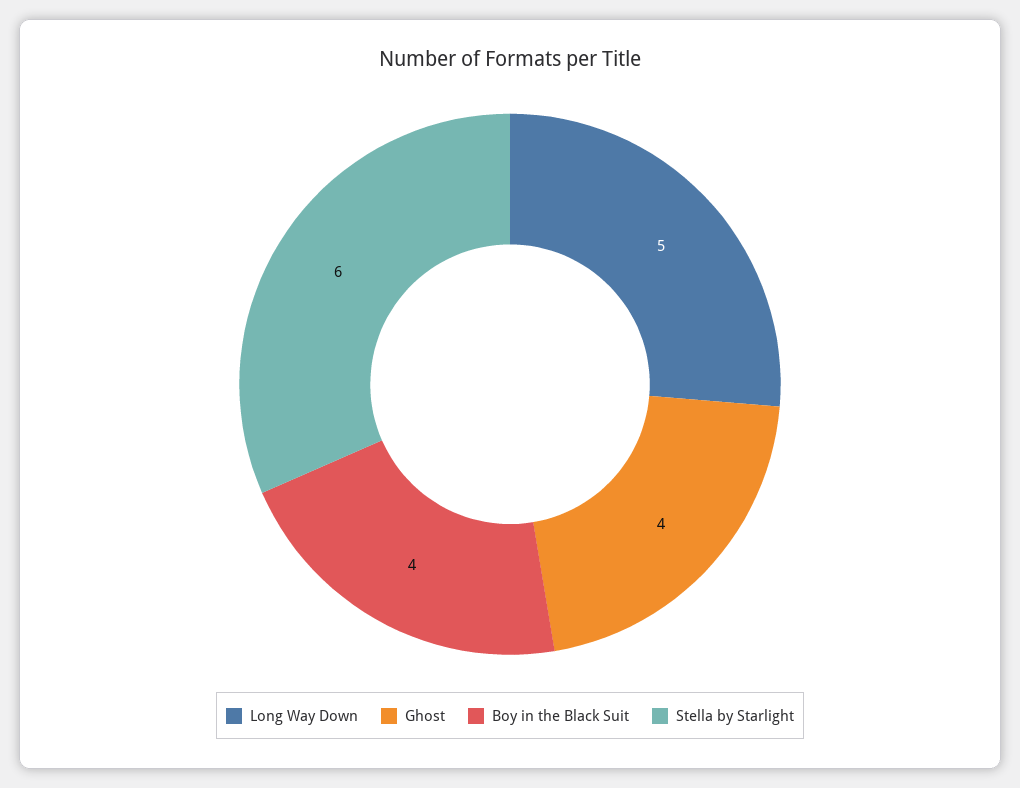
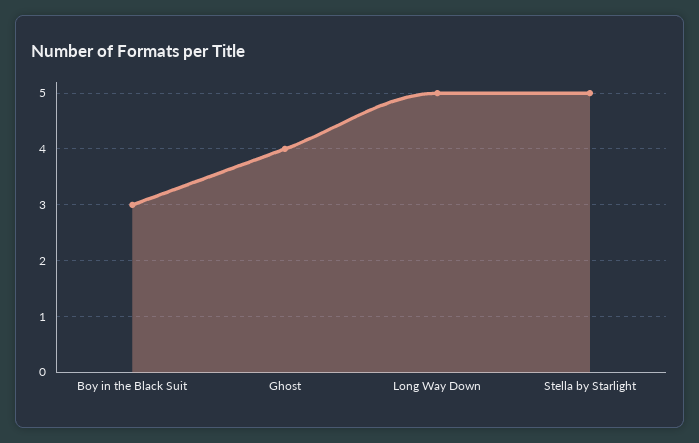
Boy in the Black Suit: 4 -> 3
Stella by Starlight: 6 -> 5

